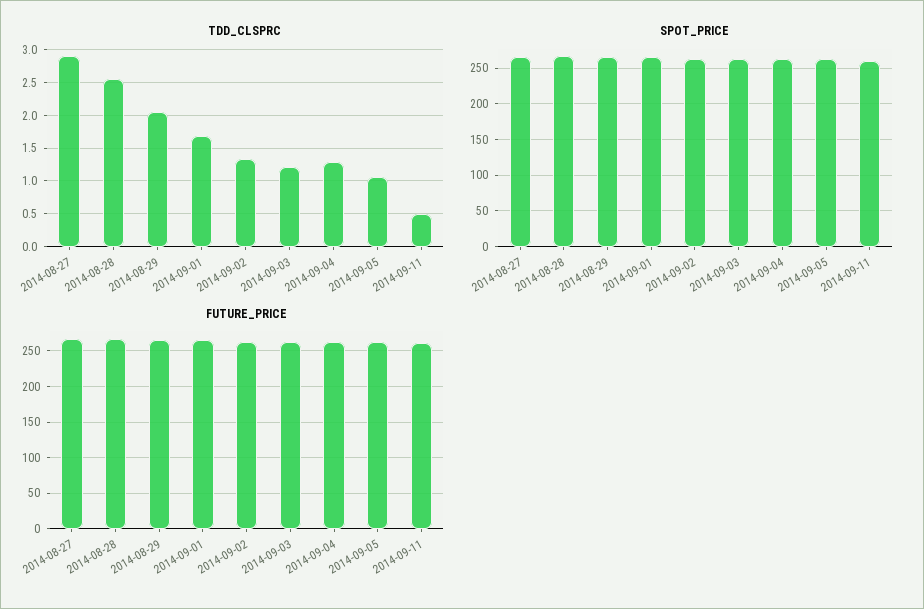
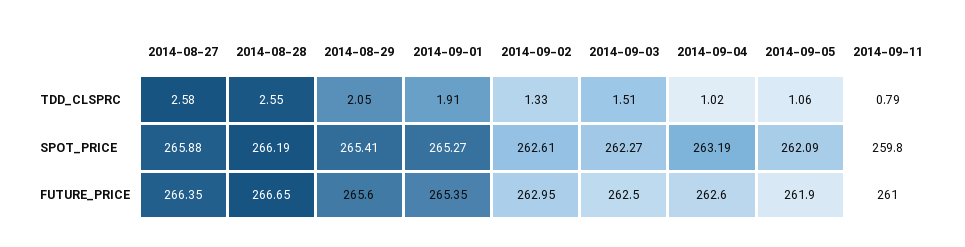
TDD_CLSPRC, 2014-08-27: 2.9 -> 2.58
TDD_CLSPRC, 2014-09-01: 1.7 -> 1.91
TDD_CLSPRC, 2014-09-03: 1.2 -> 1.51
TDD_CLSPRC, 2014-09-04: 1.3 -> 1.02
TDD_CLSPRC, 2014-09-11: 0.5 -> 0.79

